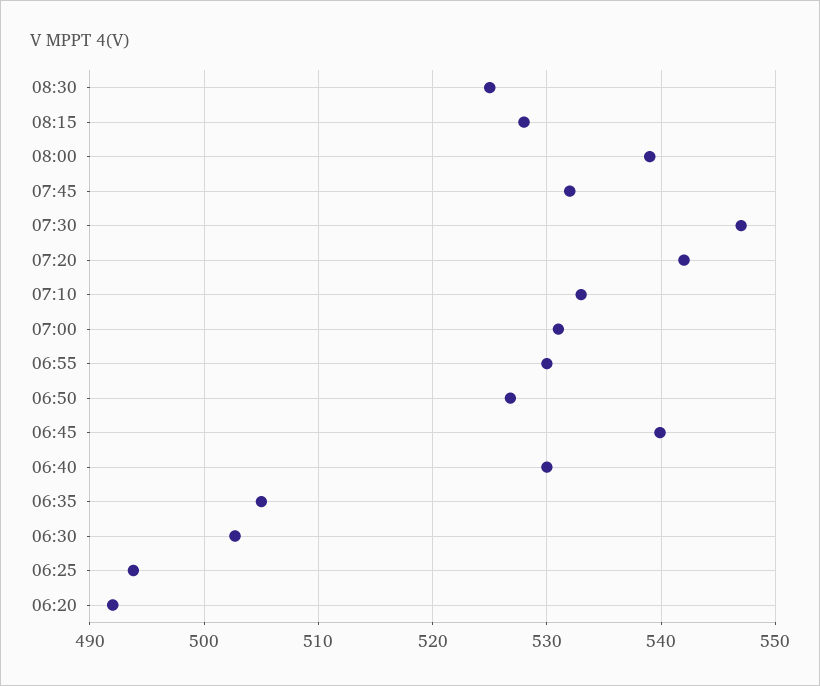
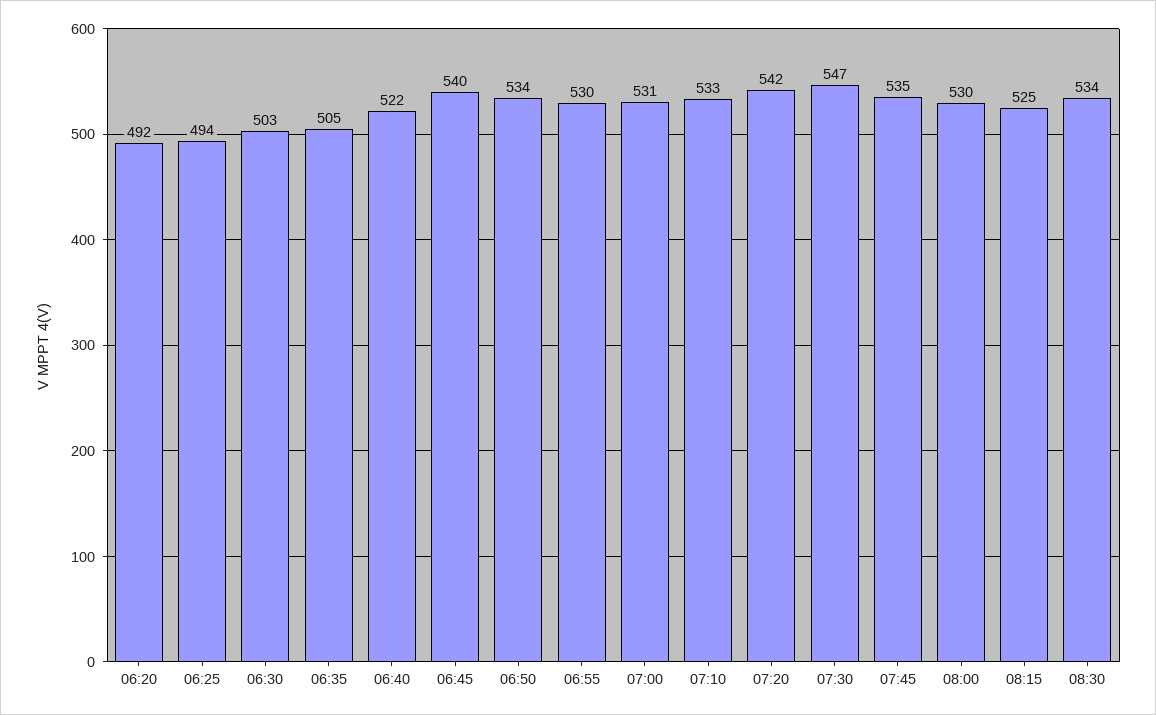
08:30: 525 -> 534
08:15: 528 -> 525
08:00: 539 -> 530
07:45: 532 -> 535
06:50: 527 -> 534
06:40: 530 -> 522

